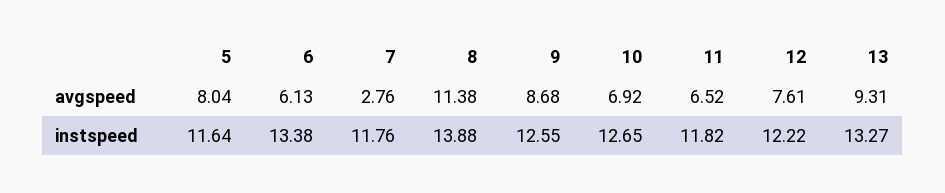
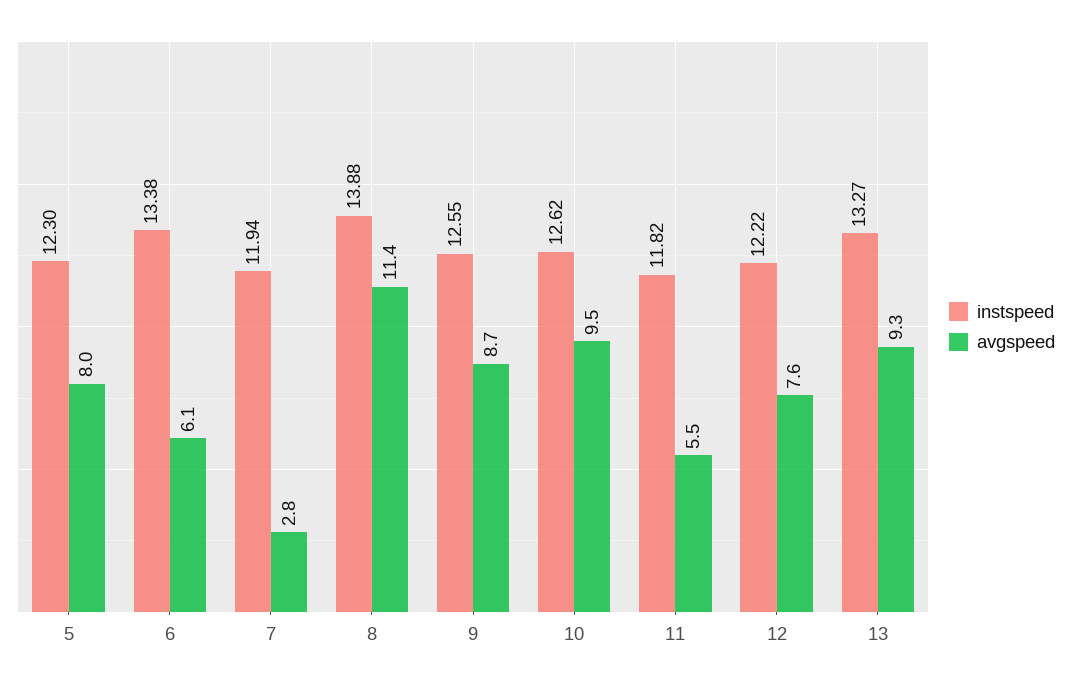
avgspeed, 10: 6.92 -> 9.5
avgspeed, 11: 6.52 -> 5.5
instspeed, 5: 11.64 -> 12.3
instspeed, 7: 11.76 -> 11.94
instspeed, 10: 12.65 -> 12.62

